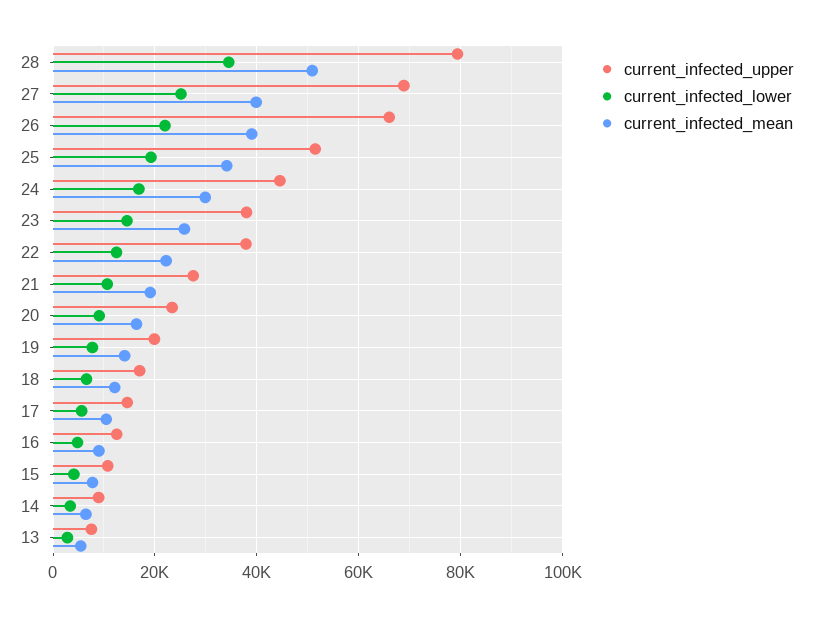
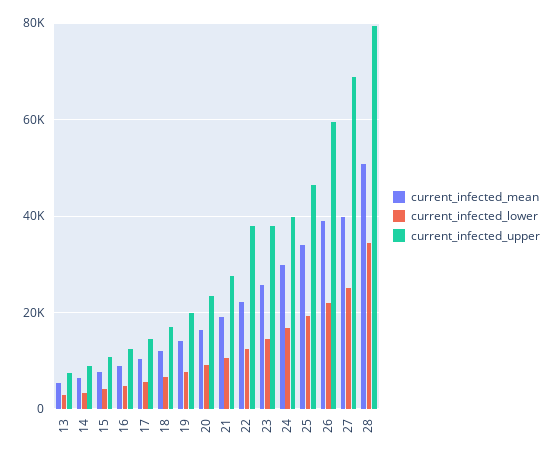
current_infected_upper, 26: 66000 -> 60000
current_infected_upper, 25: 52000 -> 46000
current_infected_upper, 24: 44000 -> 40000

